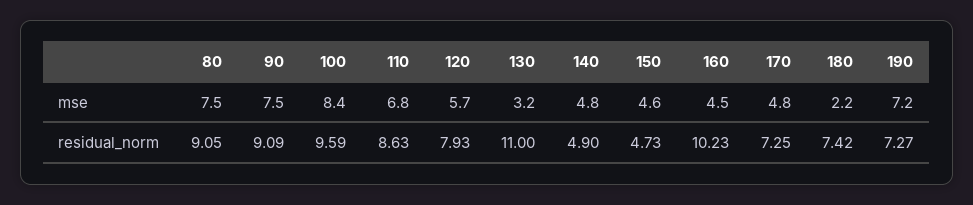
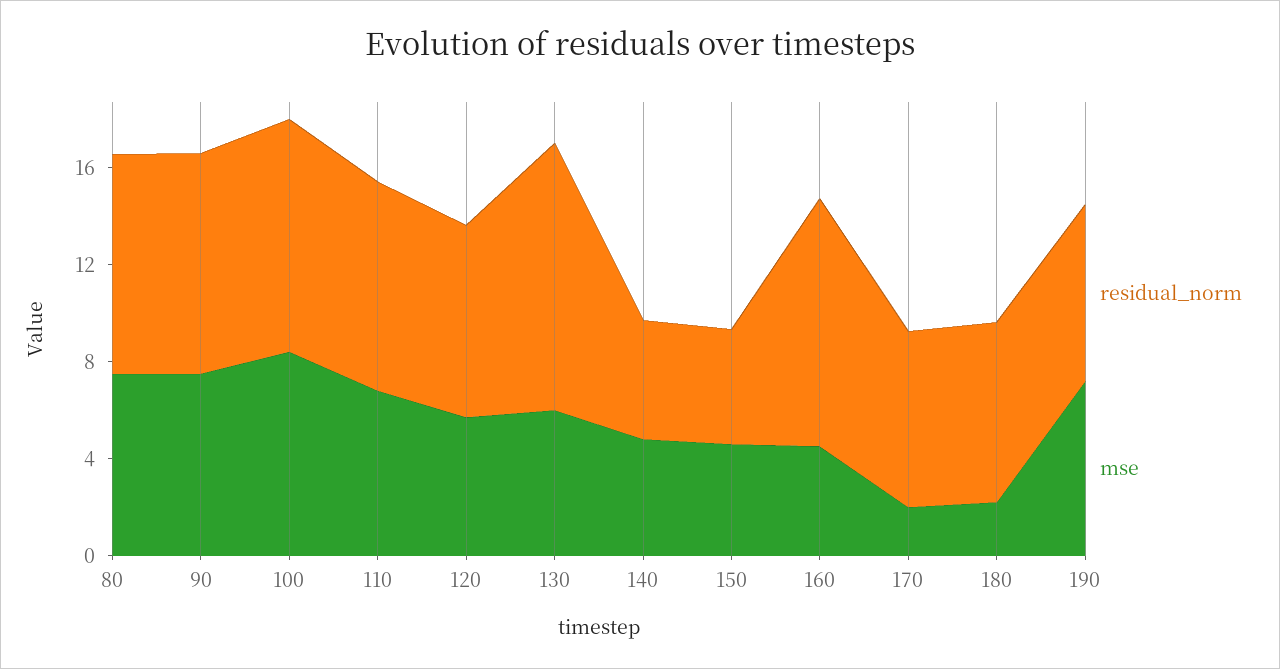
mse, 130: 3.2 -> 6
mse, 170: 4.8 -> 2

